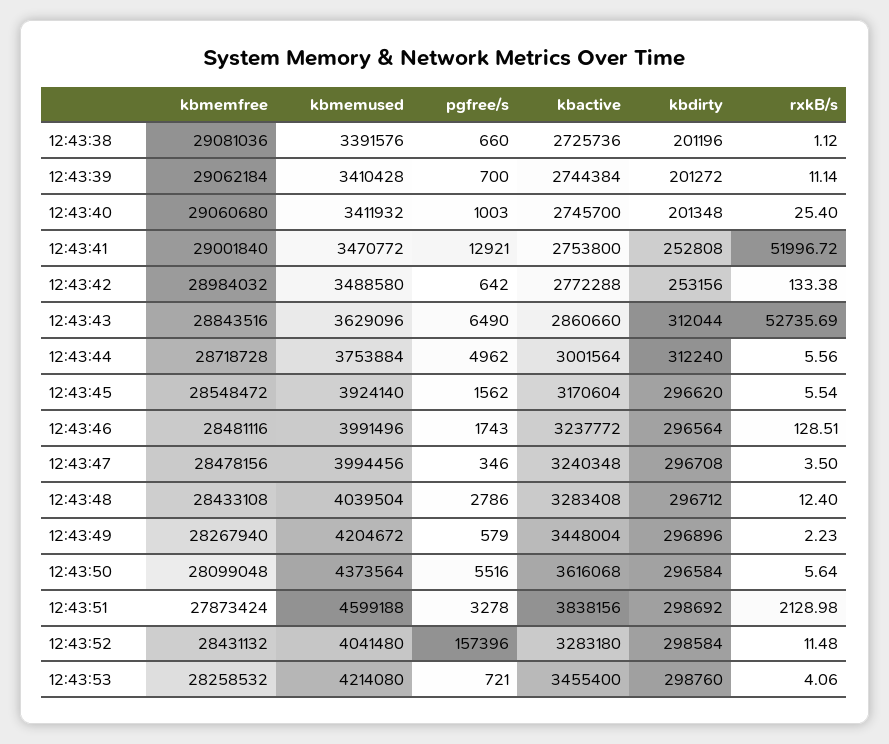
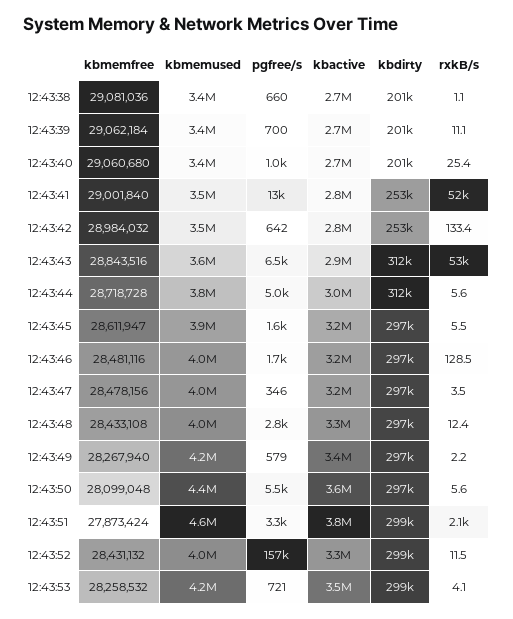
kbmemfree, 12:43:45: 28548472 -> 28611947

